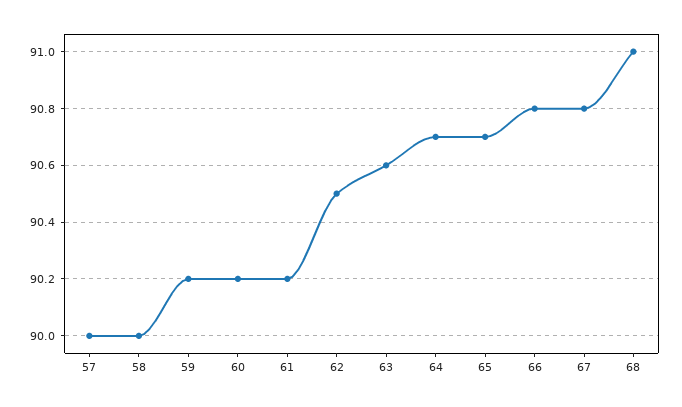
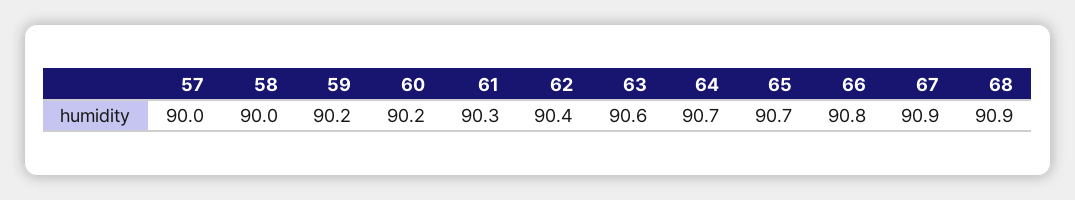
61: 90.2 -> 90.3
62: 90.5 -> 90.4
67: 90.8 -> 90.9
68: 91 -> 90.9

